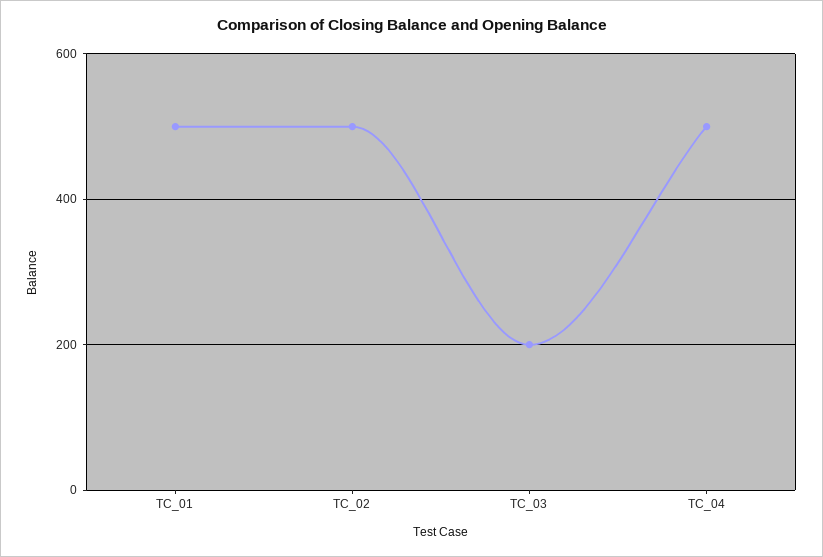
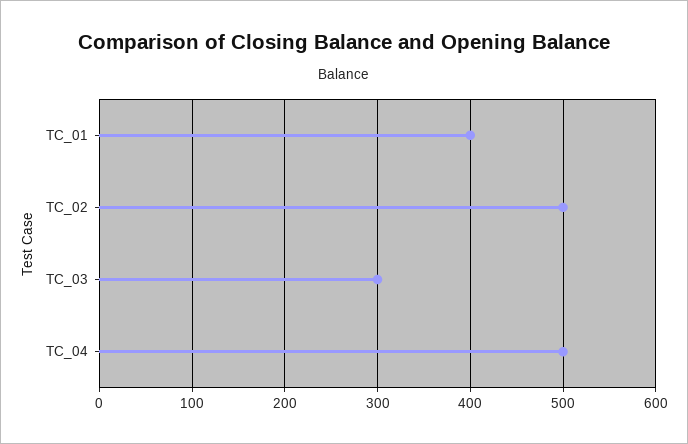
TC_01: 500 -> 400
TC_03: 200 -> 300

